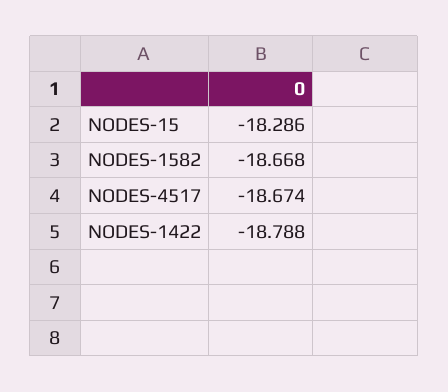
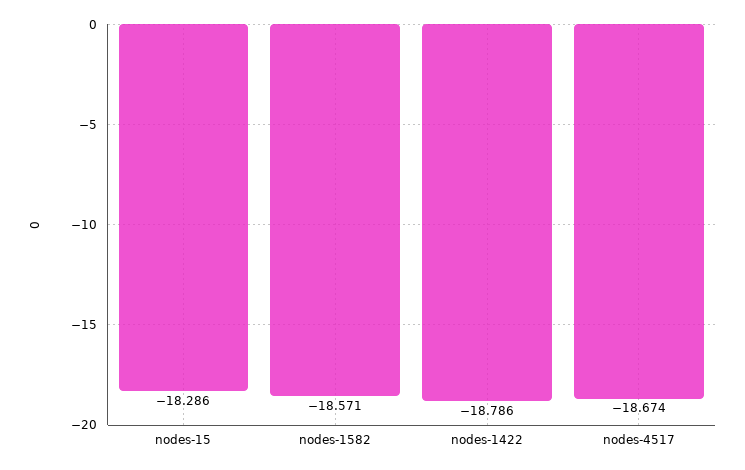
NODES-1582: -18.668 -> -18.571
NODES-1422: -18.788 -> -18.786

